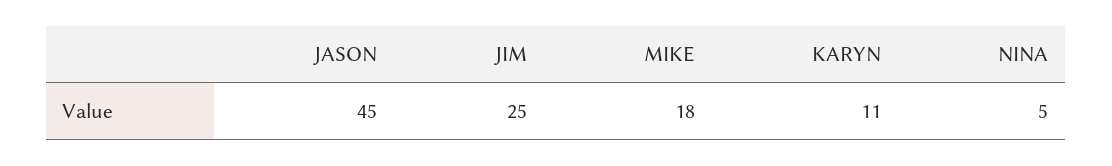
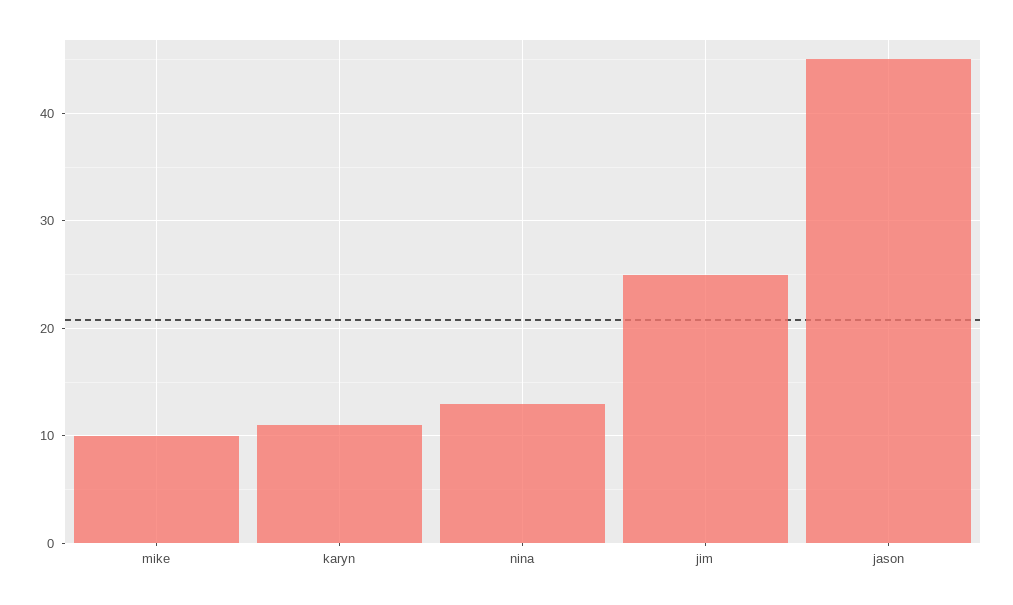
MIKE: 18 -> 10
NINA: 5 -> 13

